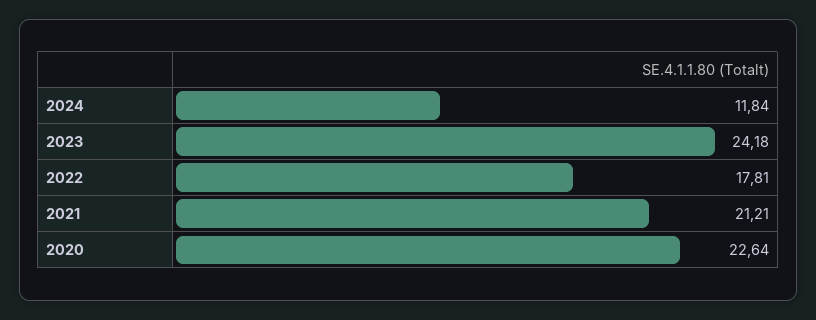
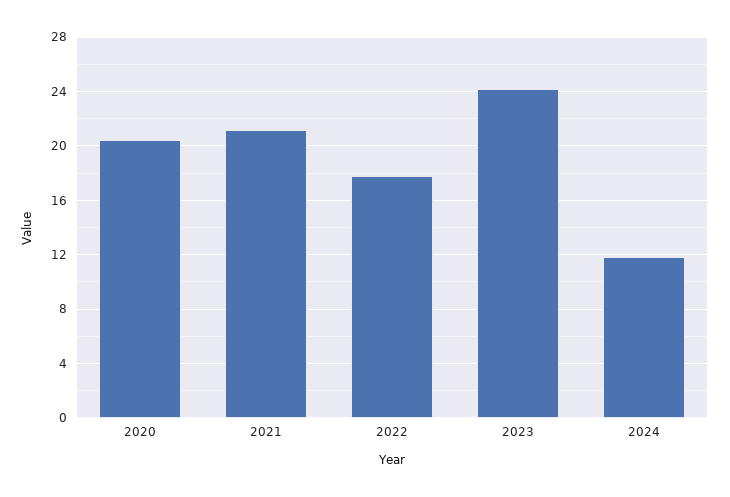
2020: 22.64 -> 20.5

